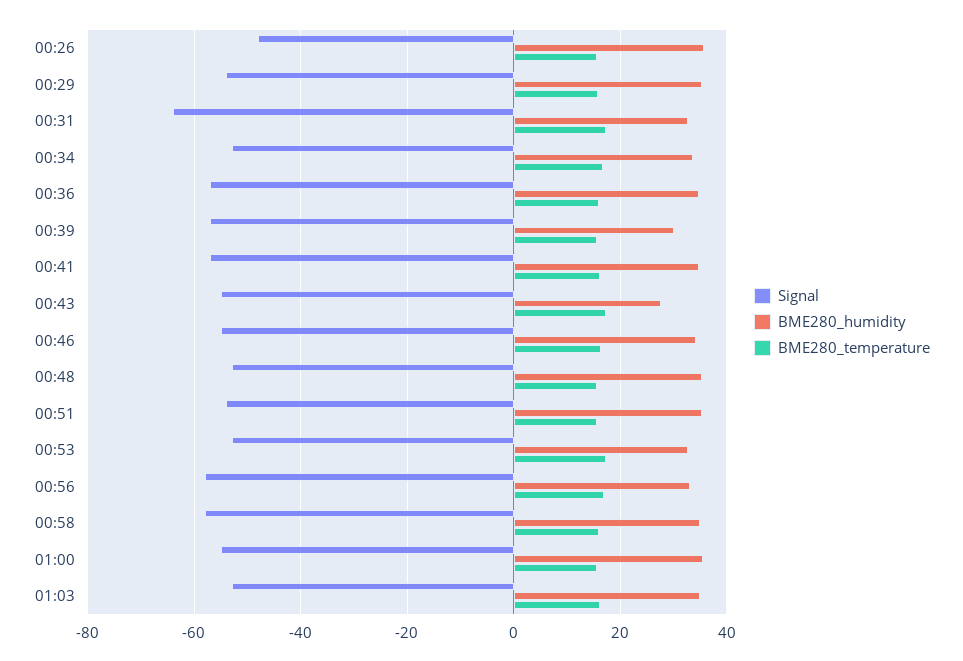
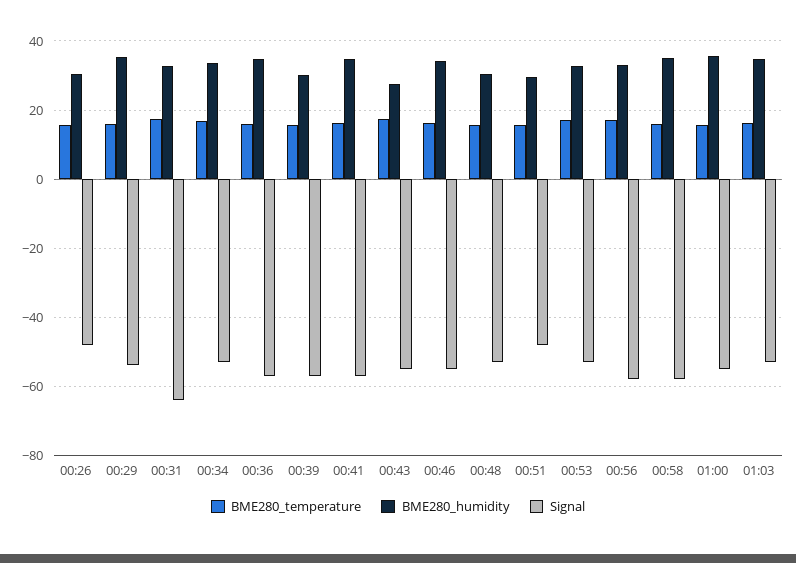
BME280_humidity, 00:26: 36 -> 30
BME280_humidity, 00:48: 36 -> 30
Signal, 00:51: -54 -> -48
BME280_humidity, 00:51: 36 -> 30

